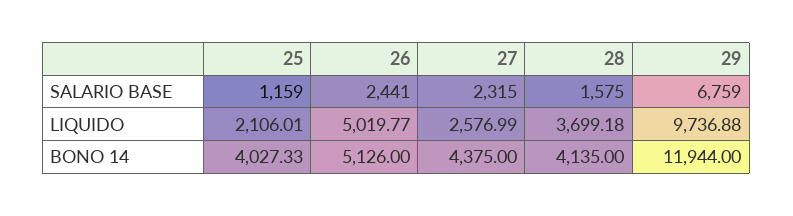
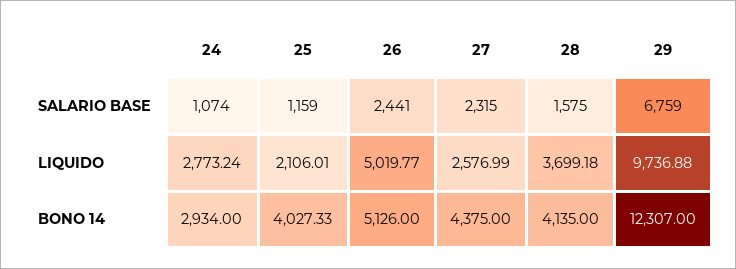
29, BONO 14: 11944 -> 12307
24, SALARIO BASE: none -> 1074
24, LIQUIDO: none -> 2773.24
24, BONO 14: none -> 2934

